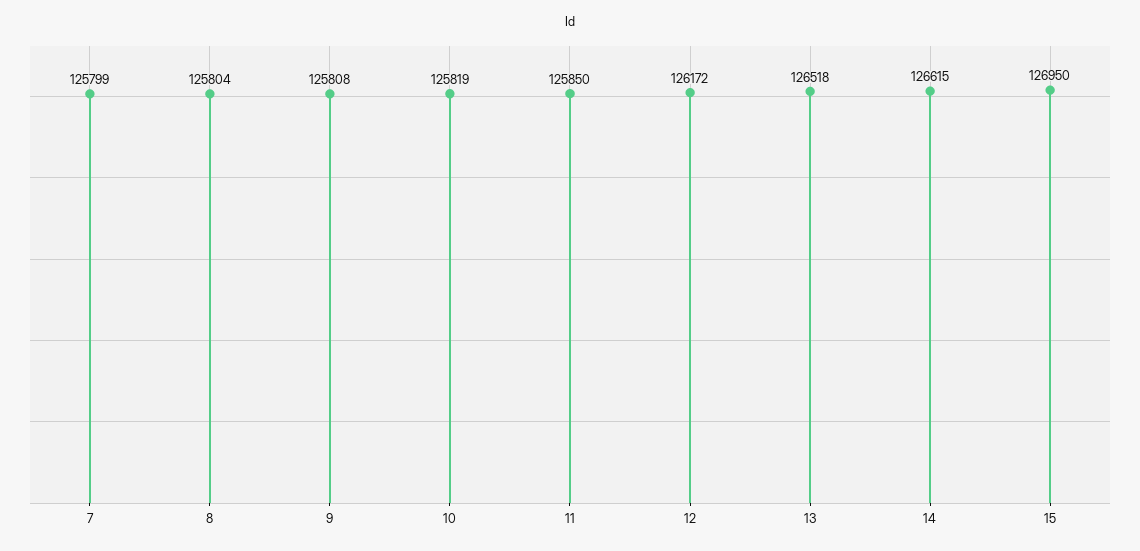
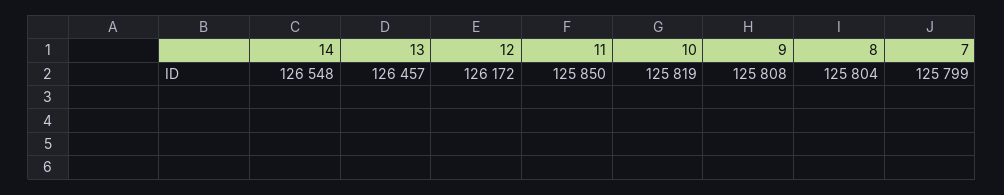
13: 126518 -> 126457
14: 126615 -> 126548
15: 126950 -> none

